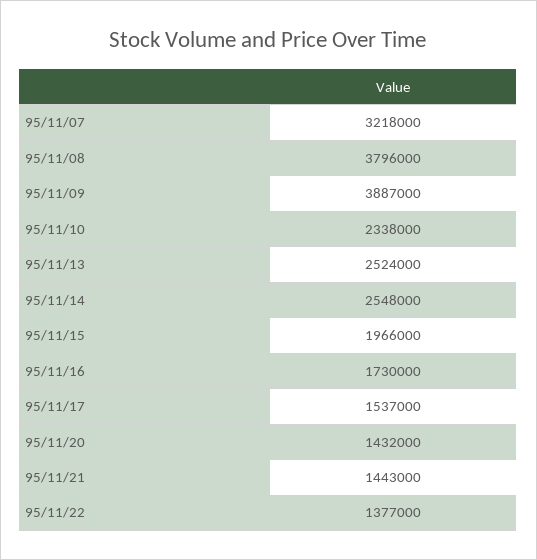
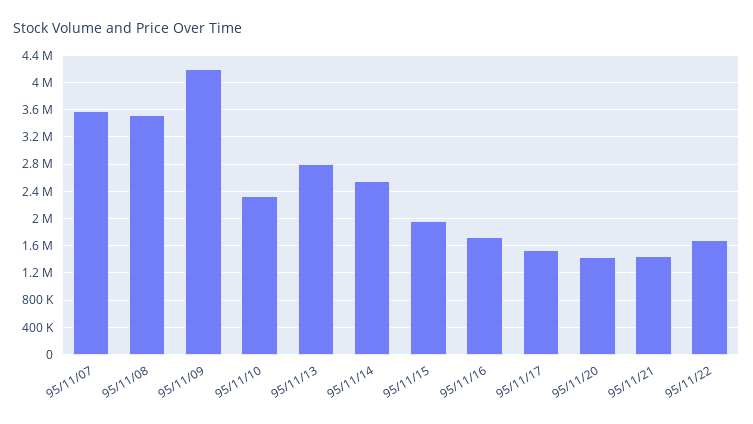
95/11/07: 3218000 -> 3600000
95/11/08: 3796000 -> 3500000
95/11/09: 3887000 -> 4200000
95/11/13: 2524000 -> 2800000
95/11/22: 1377000 -> 1700000

